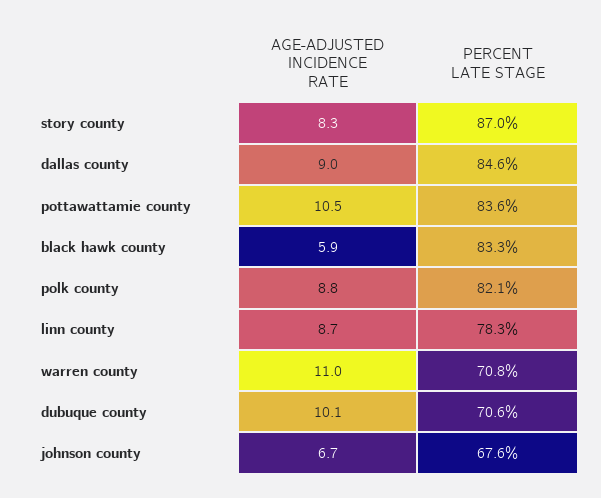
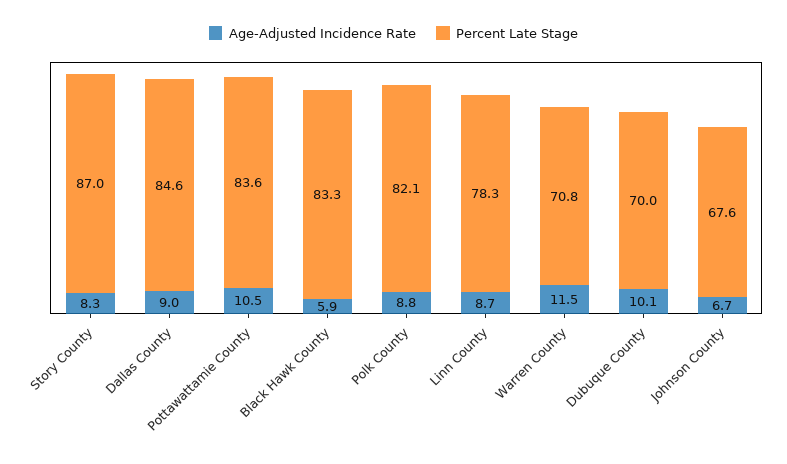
AGE-ADJUSTED INCIDENCE RATE, warren county: 11 -> 11.5
PERCENT LATE STAGE, dubuque county: 70.6 -> 70

